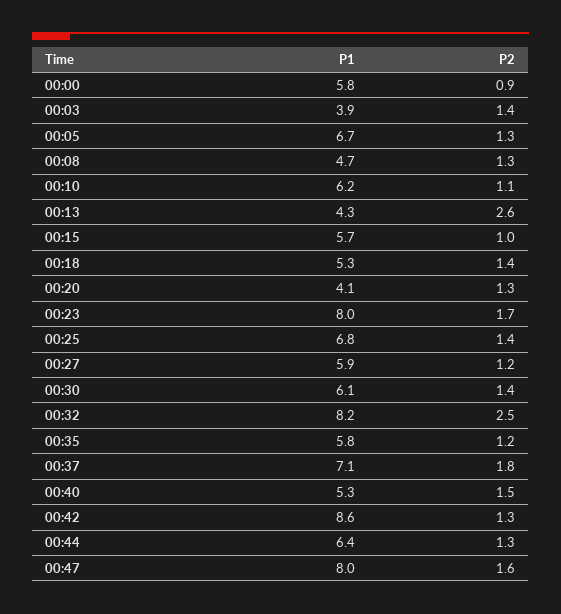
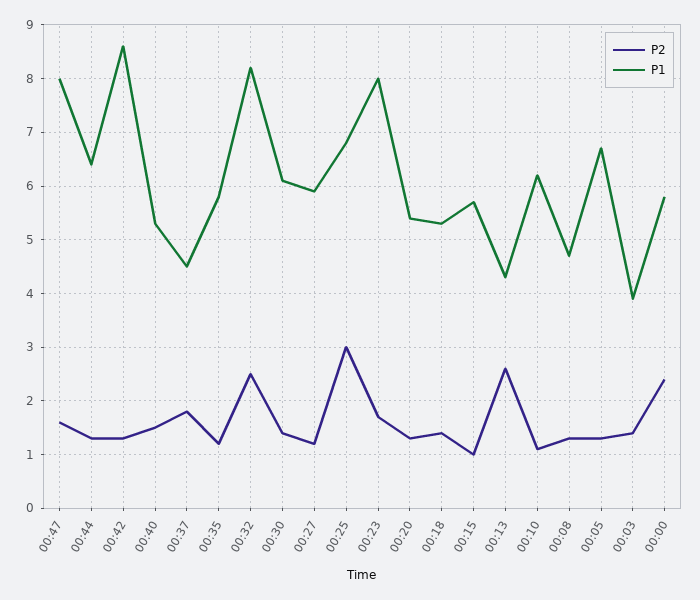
P2, 00:00: 0.9 -> 2.5
P1, 00:20: 4.1 -> 5.5
P2, 00:25: 1.4 -> 3
P1, 00:37: 7.1 -> 4.5

